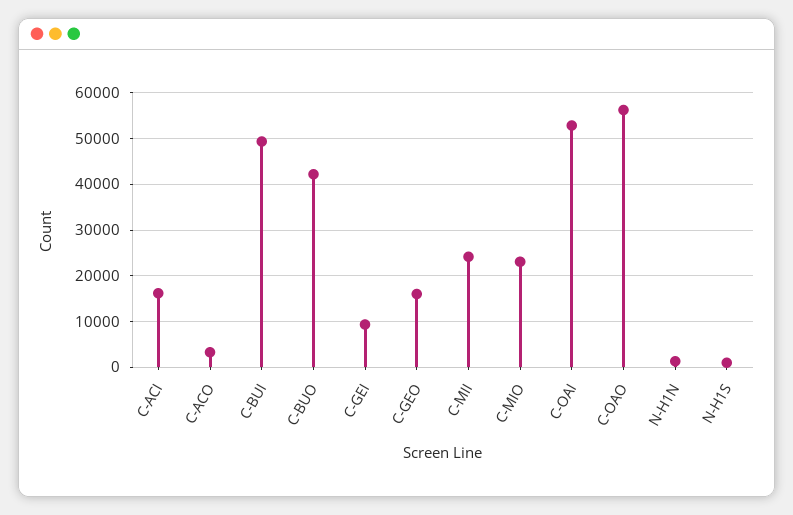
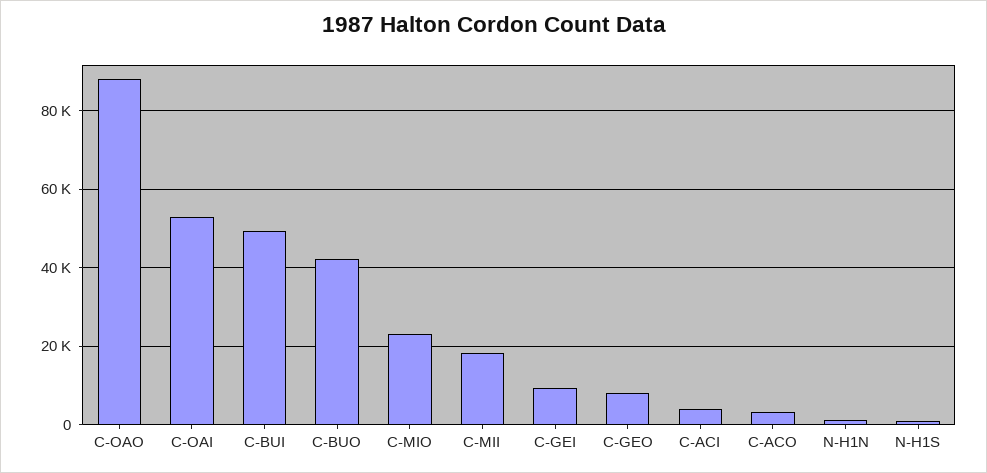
C-ACI: 16000 -> 4000
C-GEO: 16000 -> 8000
C-MII: 24000 -> 18000
C-OAO: 56000 -> 88000

